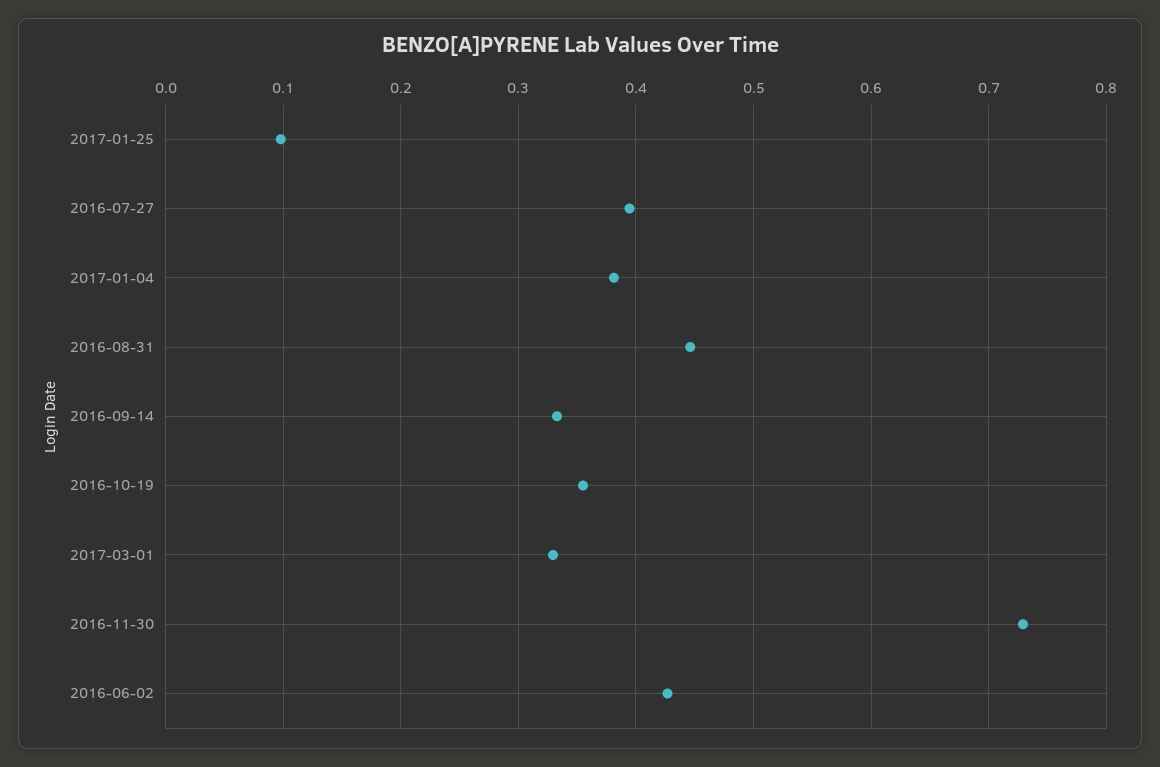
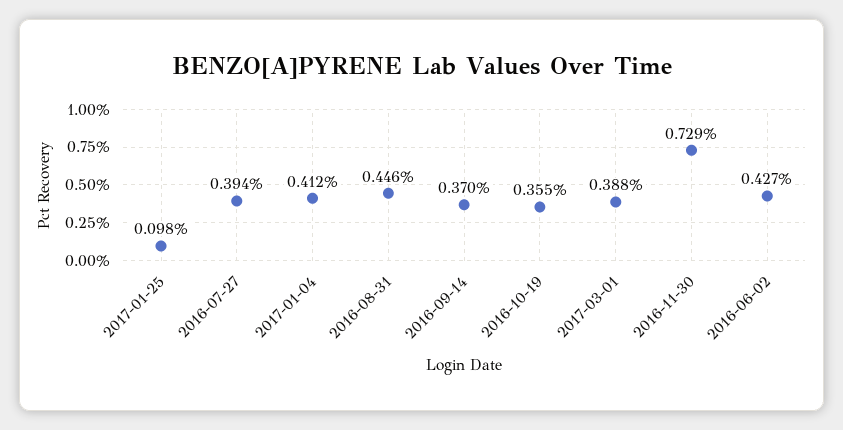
2017-01-04: 0.38 -> 0.412
2016-09-14: 0.33 -> 0.37
2017-03-01: 0.33 -> 0.388

